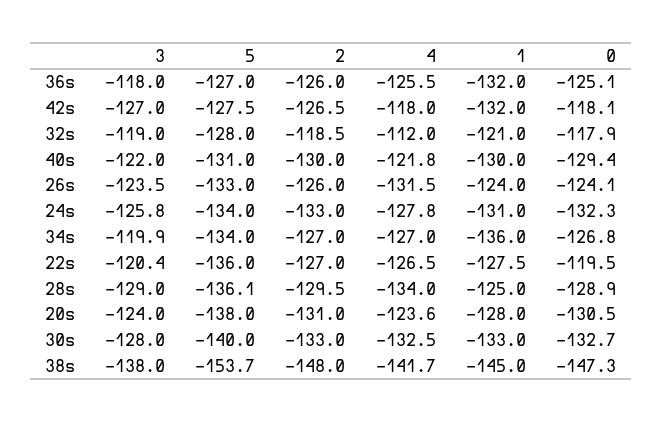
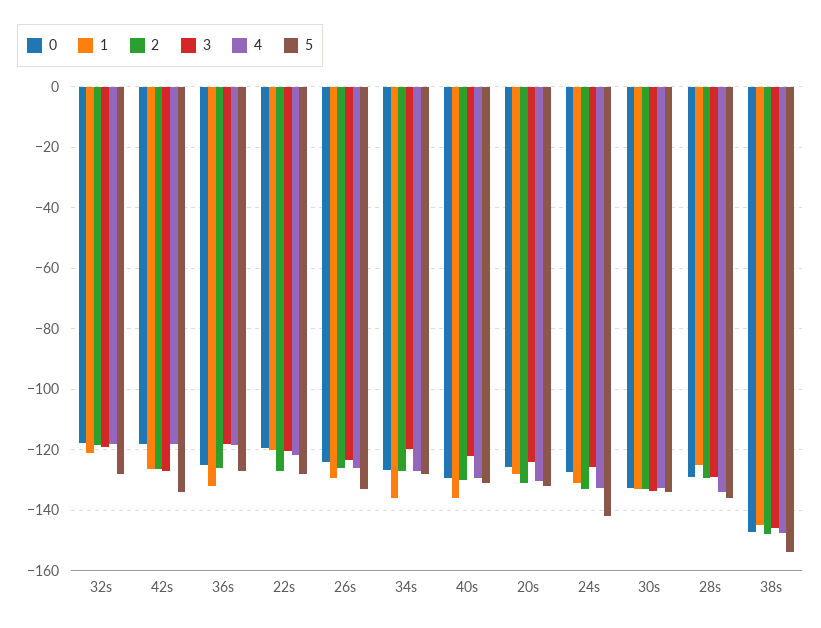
4, 36s: -125.5 -> -118
5, 42s: -127.5 -> -134
1, 42s: -132 -> -126
4, 32s: -112 -> -118
4, 40s: -121.8 -> -130
1, 40s: -130 -> -136
4, 26s: -131.5 -> -126
1, 26s: -124 -> -130
5, 24s: -134 -> -142
4, 24s: -127.8 -> -132
0, 24s: -132.3 -> -128
5, 34s: -134 -> -128
5, 22s: -136 -> -128
4, 22s: -126.5 -> -122
1, 22s: -127.5 -> -120
5, 20s: -138 -> -132
4, 20s: -123.6 -> -130
0, 20s: -130.5 -> -126
3, 30s: -128 -> -134
5, 30s: -140 -> -134
3, 38s: -138 -> -146
4, 38s: -141.7 -> -148

